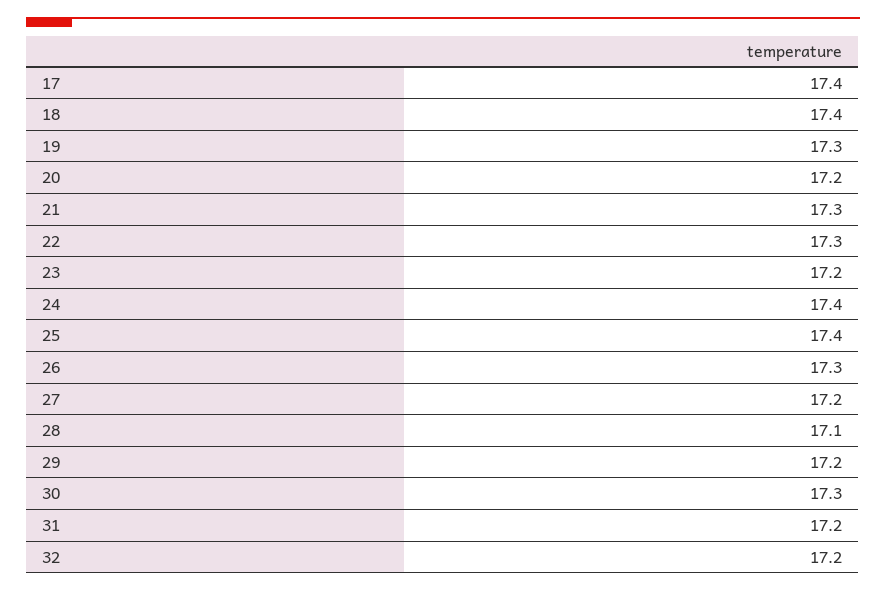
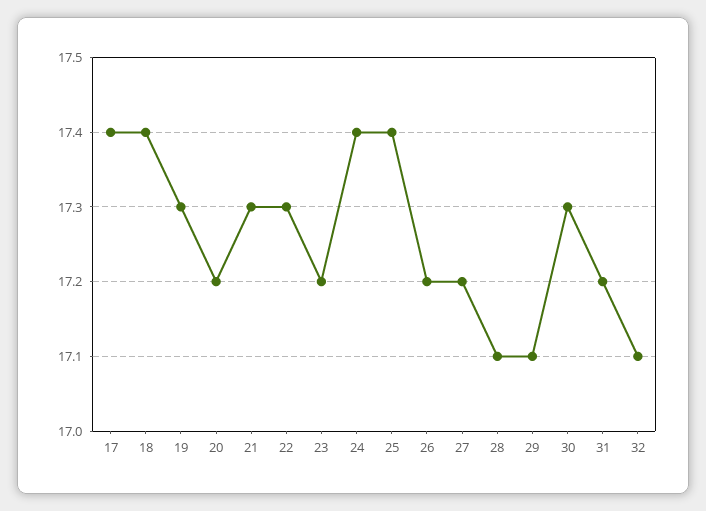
26: 17.3 -> 17.2
29: 17.2 -> 17.1
32: 17.2 -> 17.1

